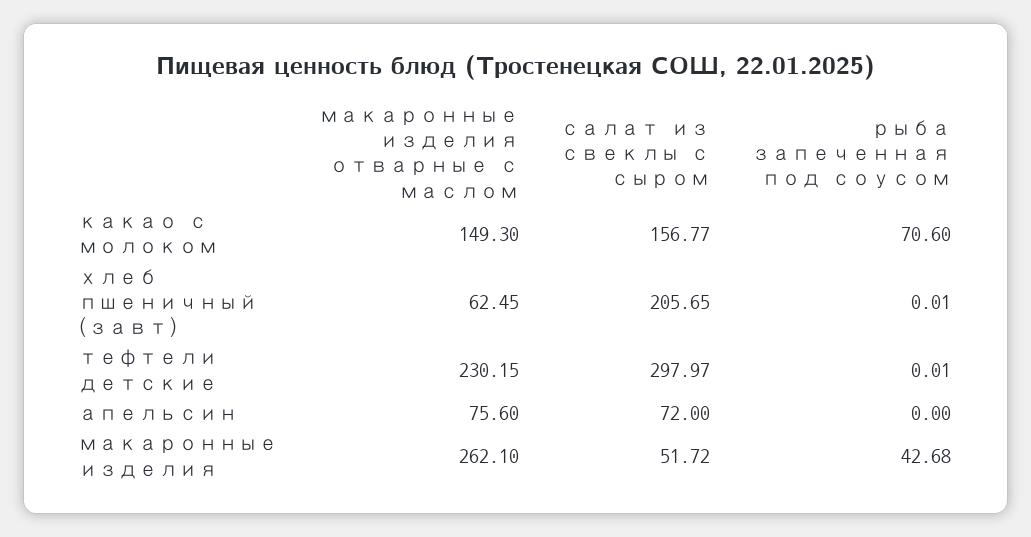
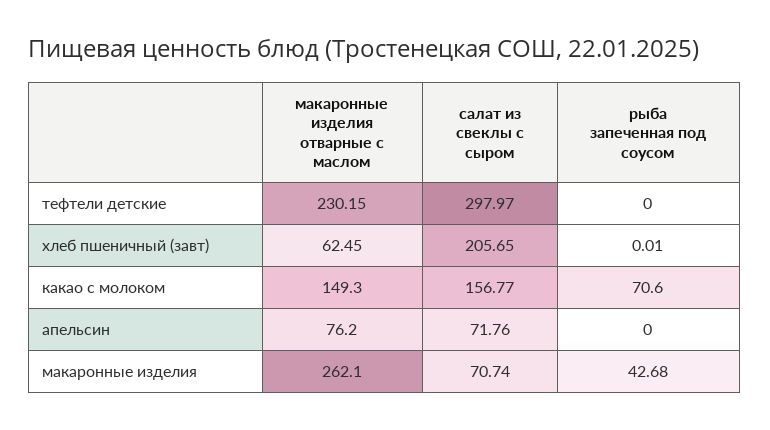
рыба запеченная под соусом, тефтели детские: 0.01 -> 0
макаронные изделия отварные с маслом, апельсин: 75.6 -> 76.2
салат из свеклы с сыром, апельсин: 72 -> 71.76
салат из свеклы с сыром, макаронные изделия: 51.72 -> 70.74

